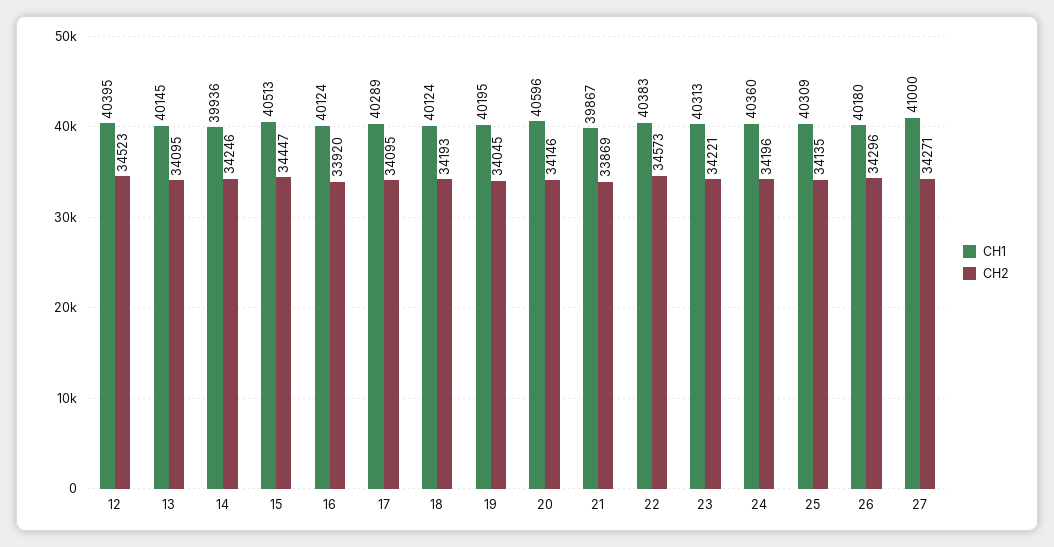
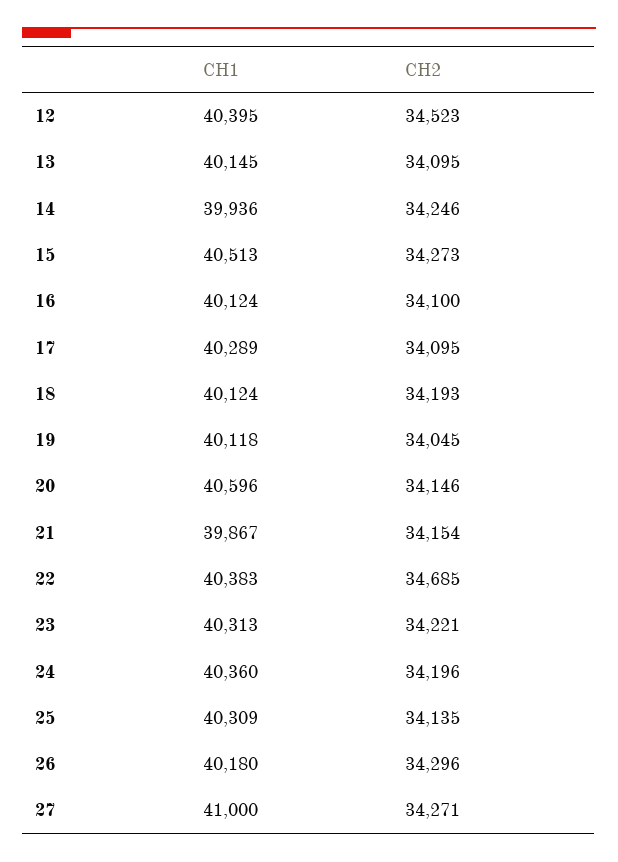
CH2, 15: 34447 -> 34273
CH2, 16: 33920 -> 34100
CH1, 19: 40195 -> 40118
CH2, 21: 33869 -> 34154
CH2, 22: 34573 -> 34685

